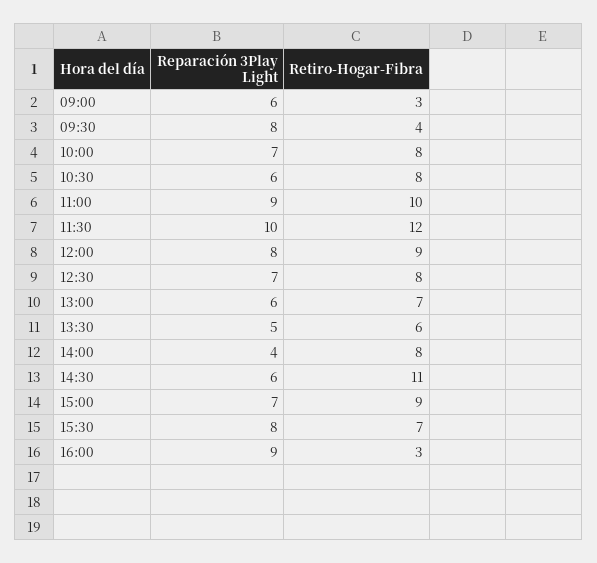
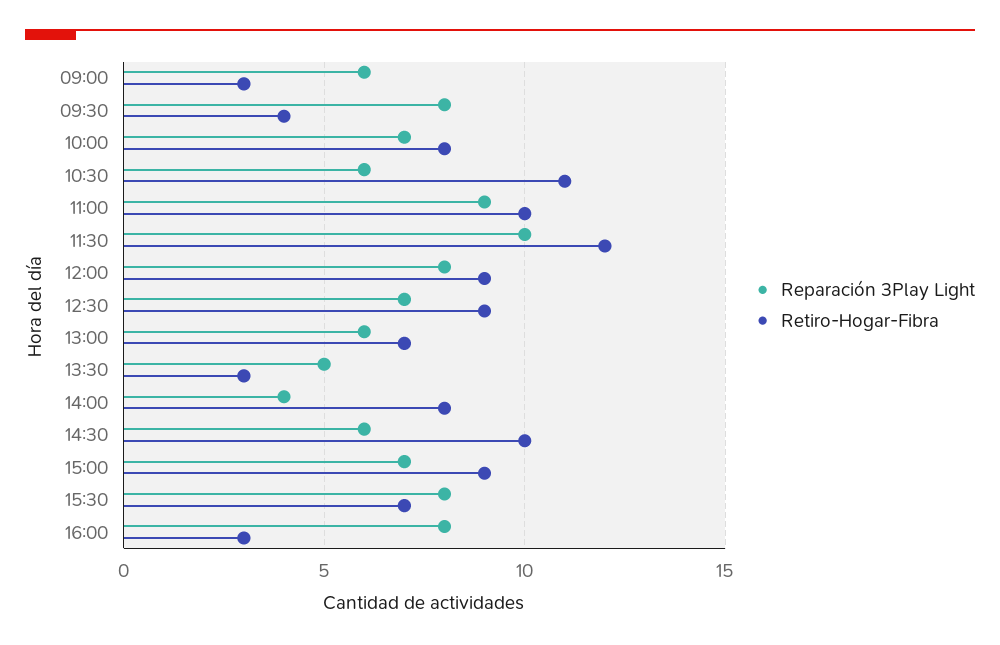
Retiro-Hogar-Fibra, 10:30: 8 -> 11
Retiro-Hogar-Fibra, 12:30: 8 -> 9
Retiro-Hogar-Fibra, 13:30: 6 -> 3
Retiro-Hogar-Fibra, 14:30: 11 -> 10
Reparación 3Play Light, 16:00: 9 -> 8

